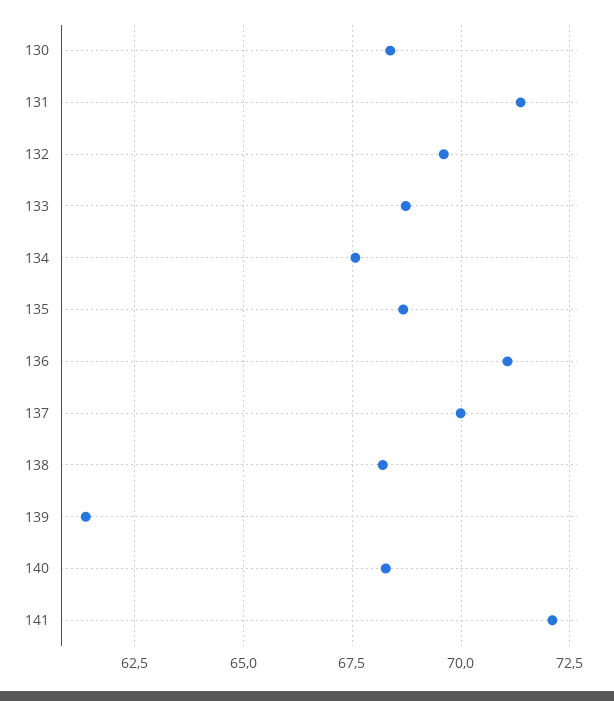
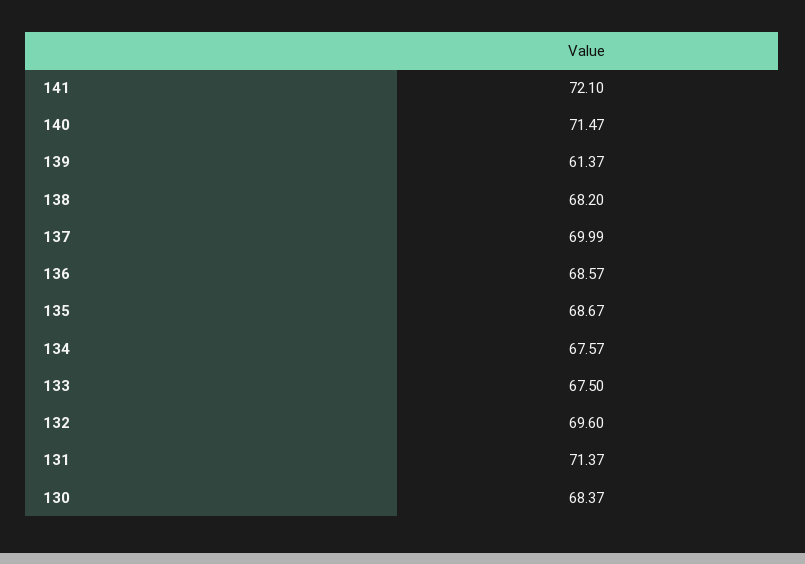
133: 68.75 -> 67.5
136: 71 -> 68.57
140: 68.25 -> 71.47

